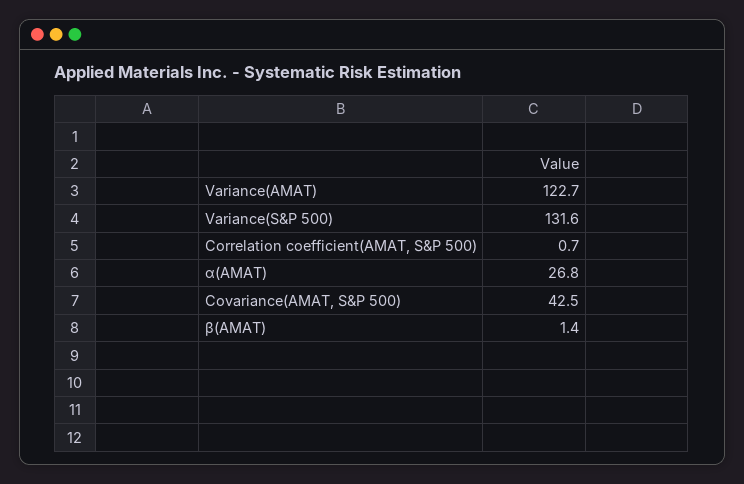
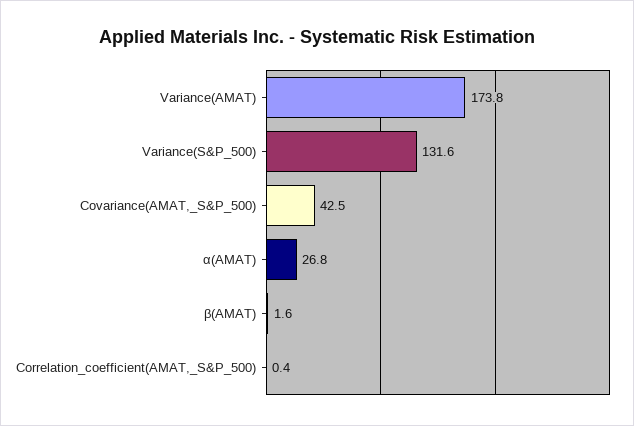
Variance(AMAT): 122.7 -> 173.8
Correlation coefficient(AMAT, S&P 500): 0.7 -> 0.4
β(AMAT): 1.4 -> 1.6

